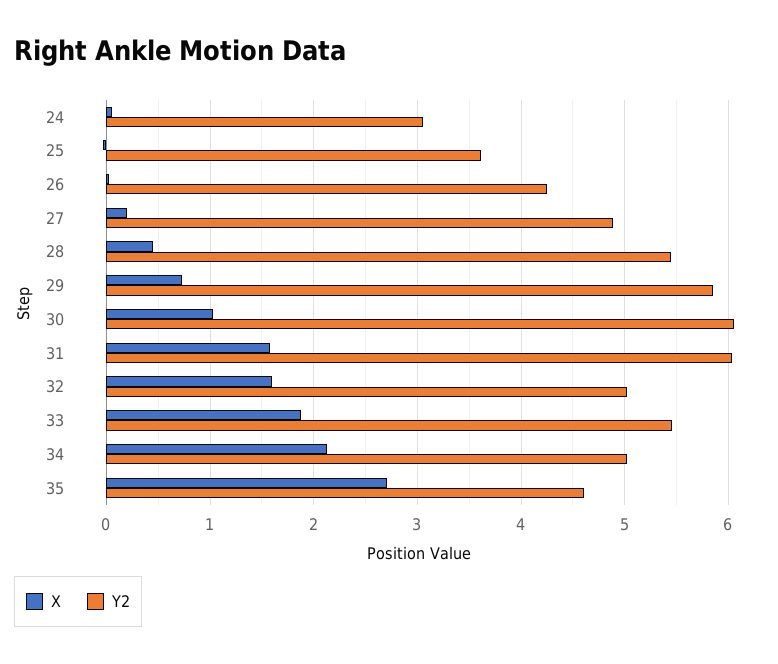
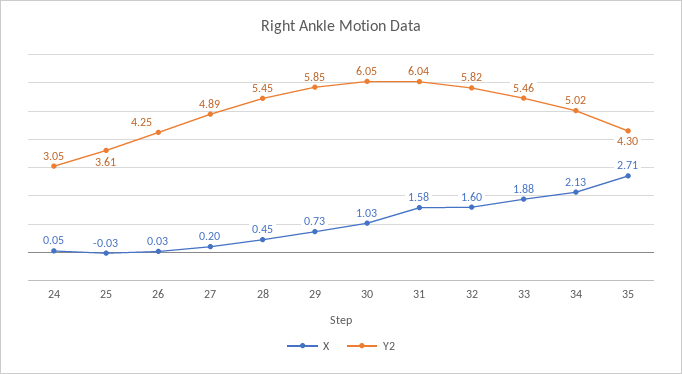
Y2, 32: 5 -> 5.82
Y2, 35: 4.6 -> 4.3

